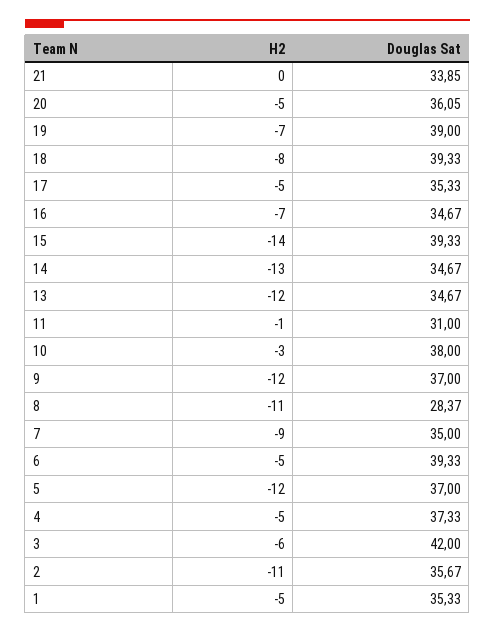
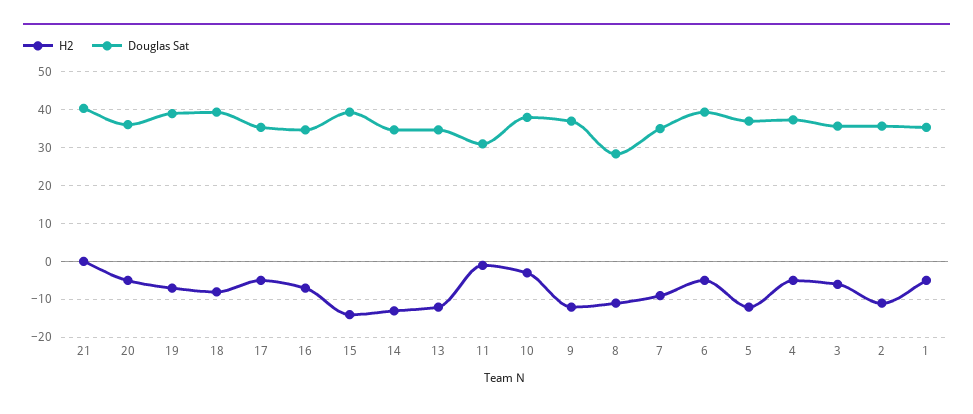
Douglas Sat, 21: 33.85 -> 40
Douglas Sat, 3: 42 -> 36

